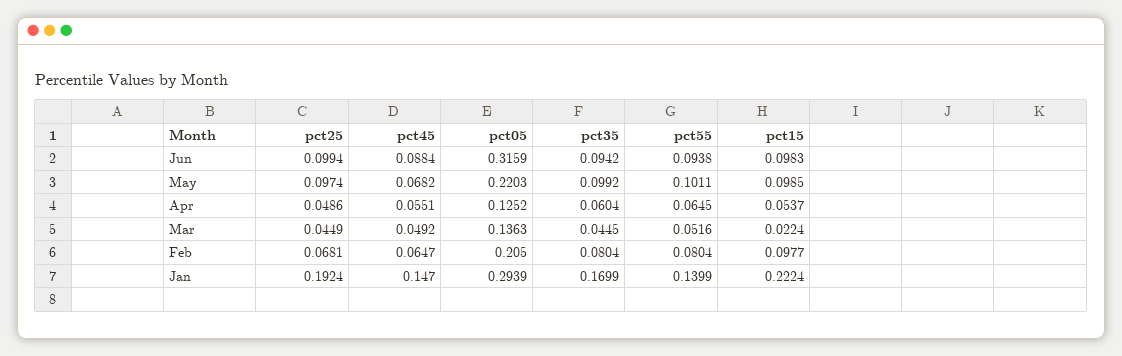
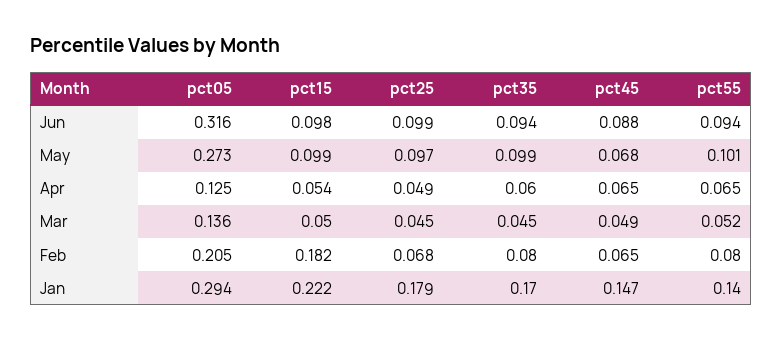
pct05, May: 0.2203 -> 0.273
pct45, Apr: 0.0551 -> 0.065
pct15, Mar: 0.0224 -> 0.05
pct15, Feb: 0.0977 -> 0.182
pct25, Jan: 0.1924 -> 0.179

